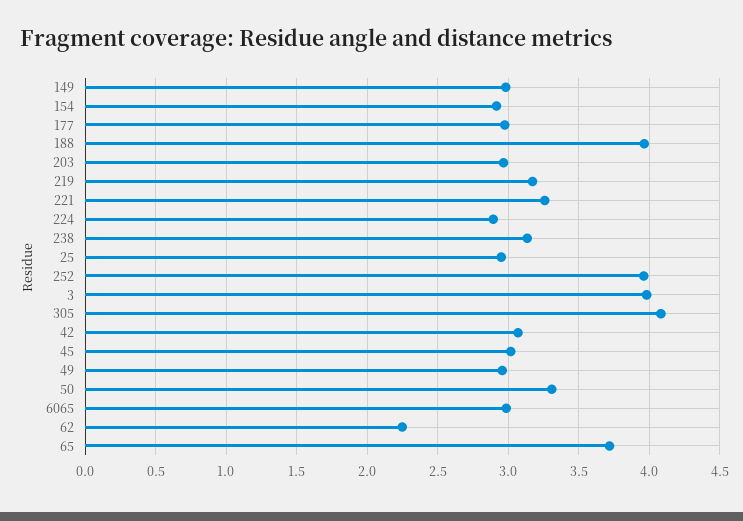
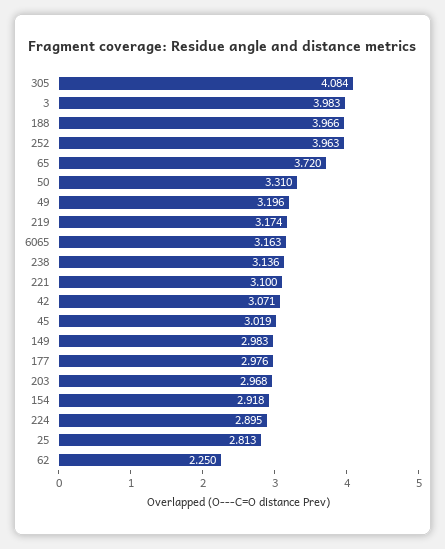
221: 3.25 -> 3.1
25: 2.95 -> 2.813
49: 2.95 -> 3.196
6065: 3 -> 3.163

